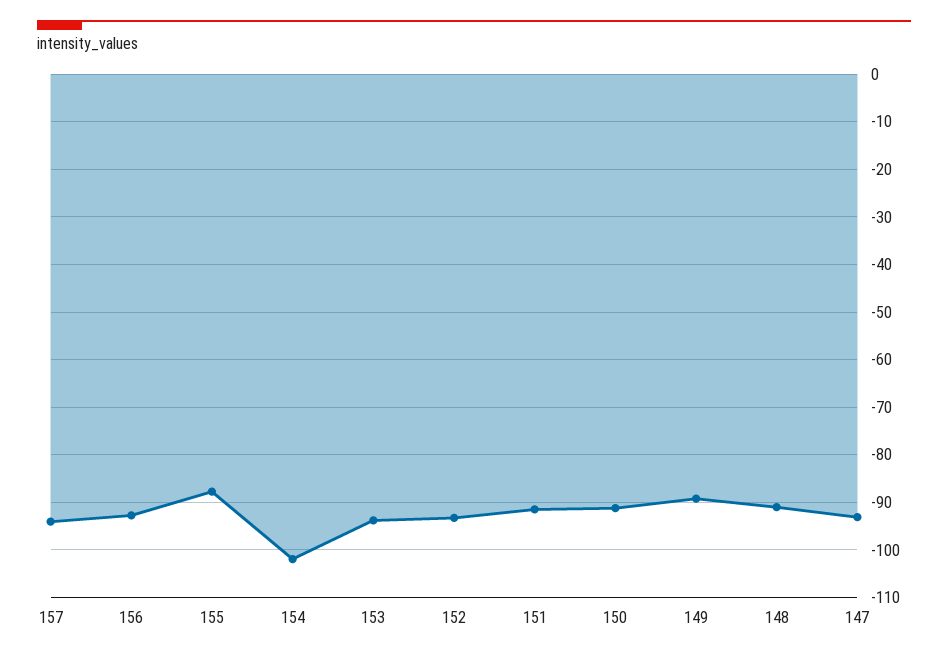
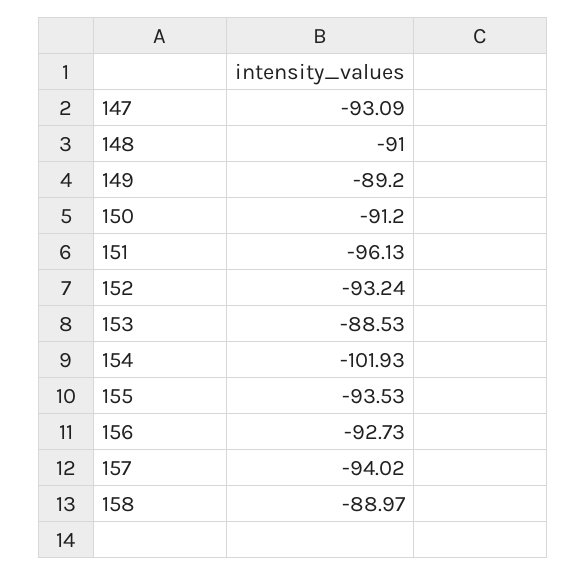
155: -88 -> -93.53
153: -94 -> -88.53
151: -92 -> -96.13
158: none -> -88.97

